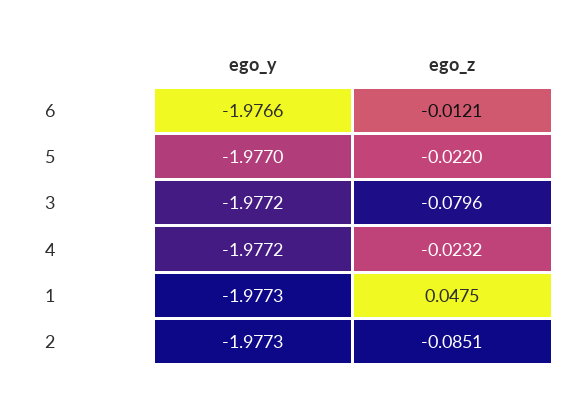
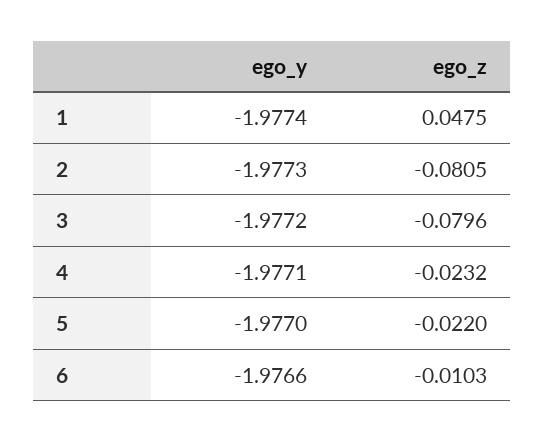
ego_z, 6: -0.0121 -> -0.0103
ego_y, 4: -1.9772 -> -1.9771
ego_y, 1: -1.9773 -> -1.9774
ego_z, 2: -0.0851 -> -0.0805

